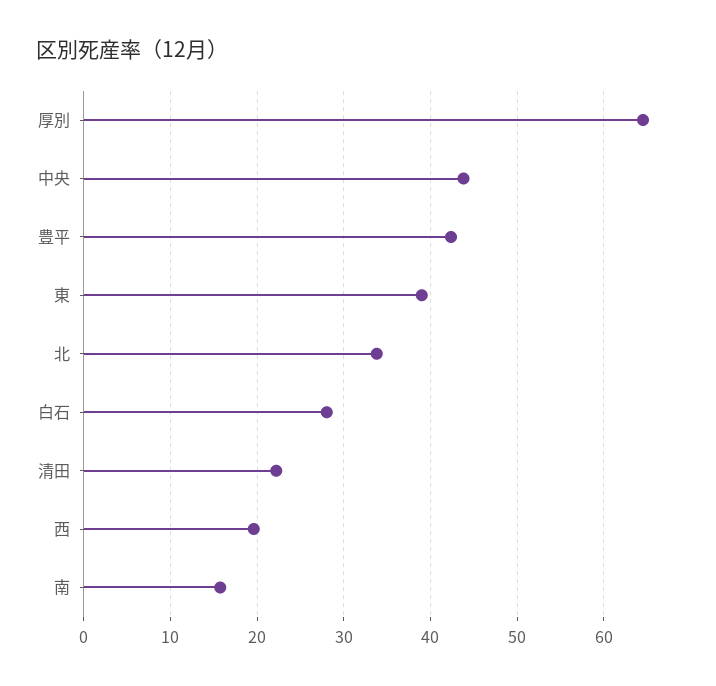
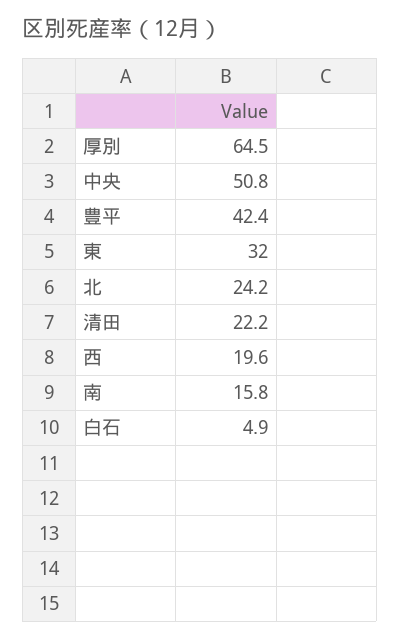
中央: 44 -> 50.8
東: 39 -> 32
北: 34 -> 24.2
白石: 28 -> 4.9

